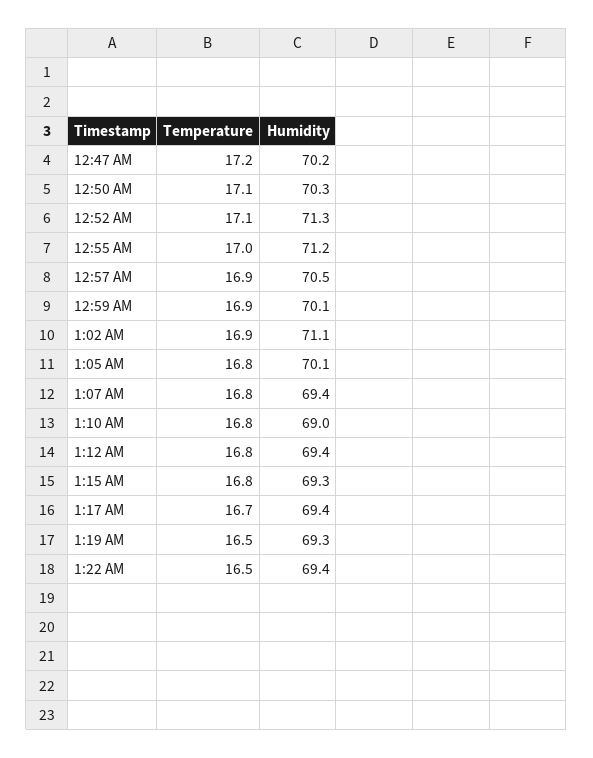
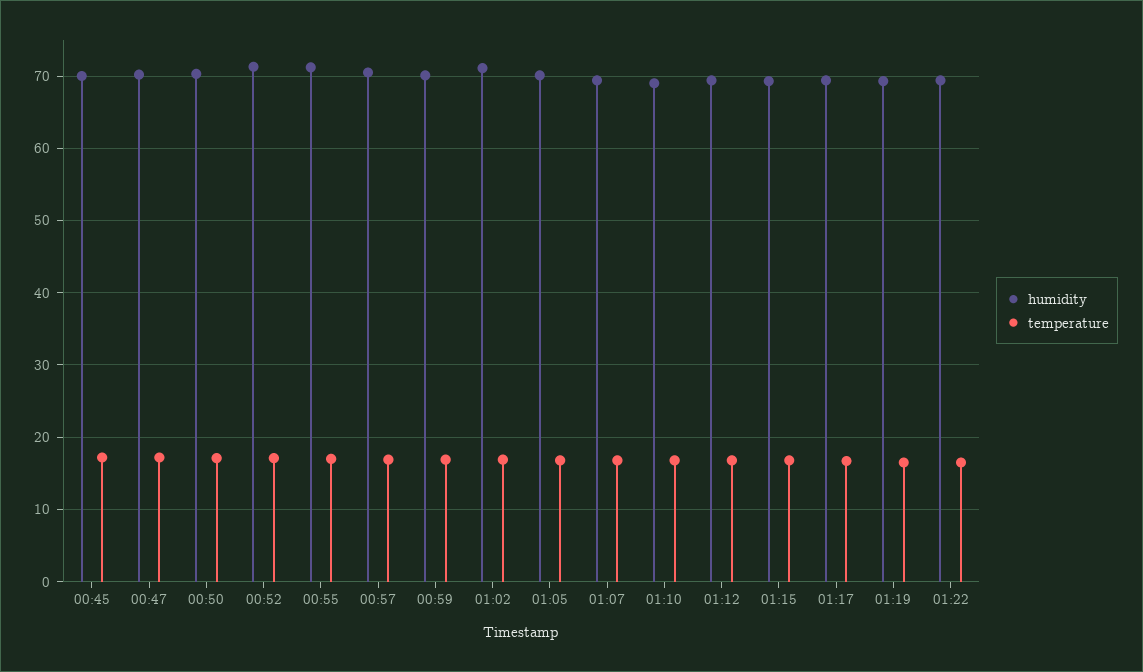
Humidity, 00:45: none -> 70
Temperature, 00:45: none -> 17

